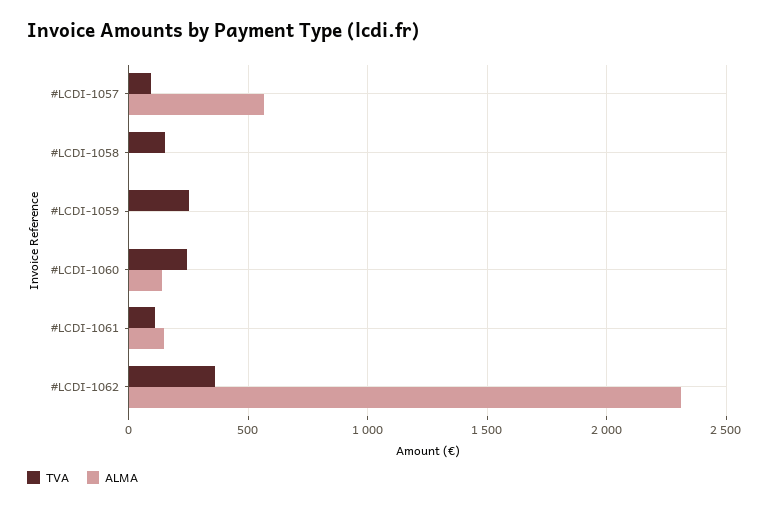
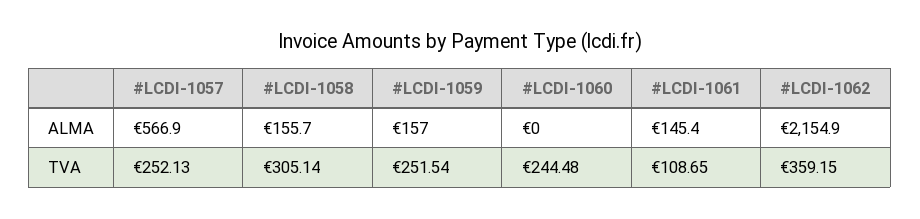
TVA, #LCDI-1057: 100 -> 252.13
TVA, #LCDI-1058: 150 -> 305.14
ALMA, #LCDI-1058: 0 -> 155.7
ALMA, #LCDI-1059: 0 -> 157
ALMA, #LCDI-1060: 150 -> 0
ALMA, #LCDI-1062: 2300 -> 2154.9

